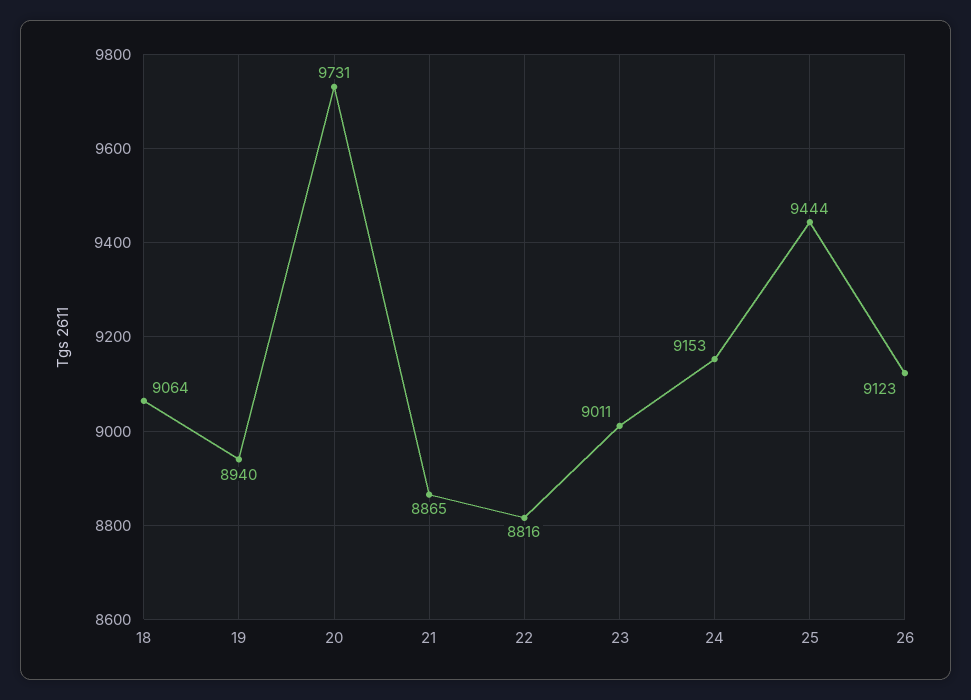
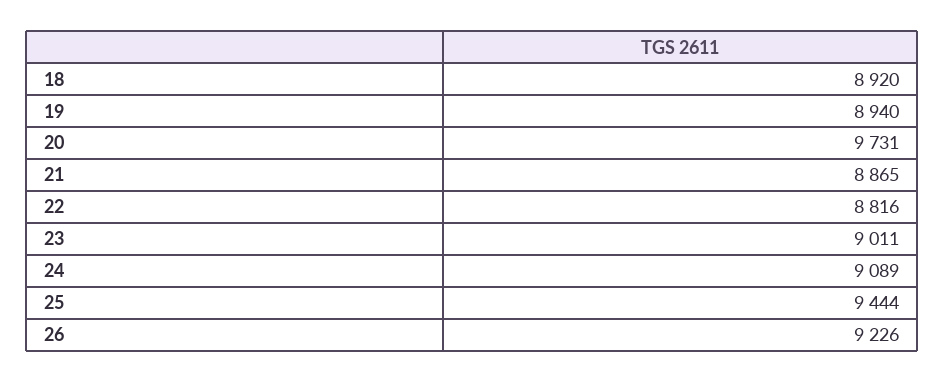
18: 9064 -> 8920
24: 9153 -> 9089
26: 9123 -> 9226

